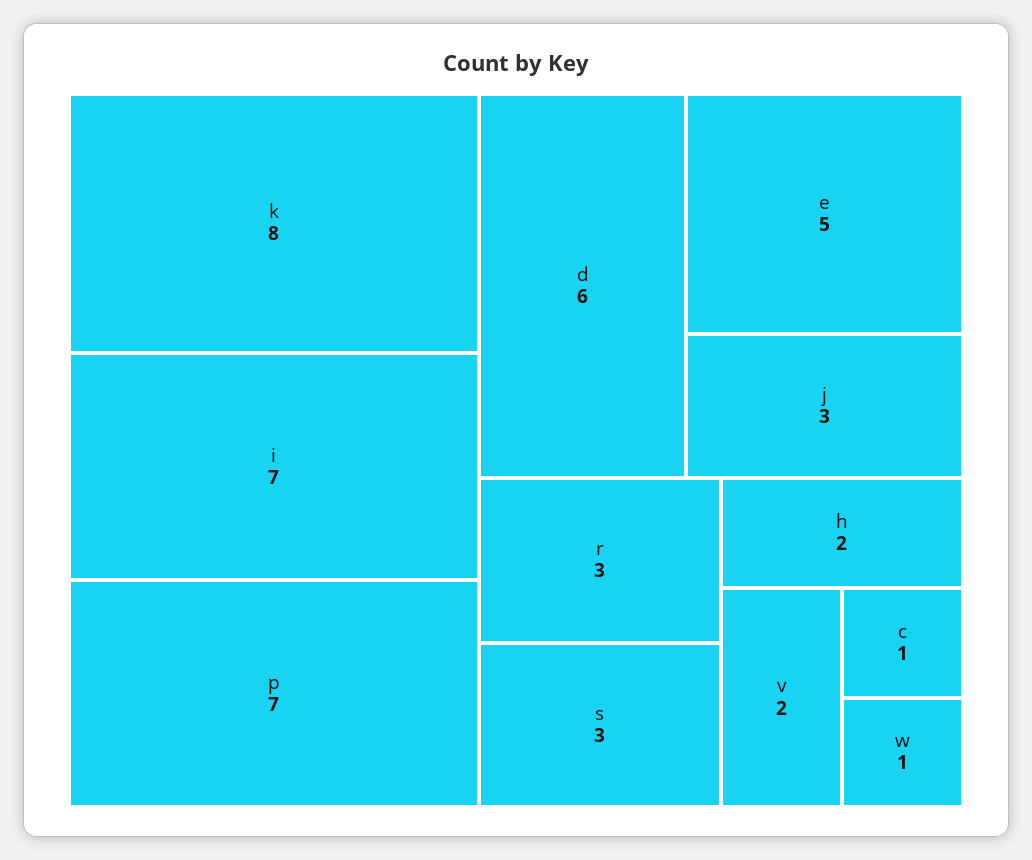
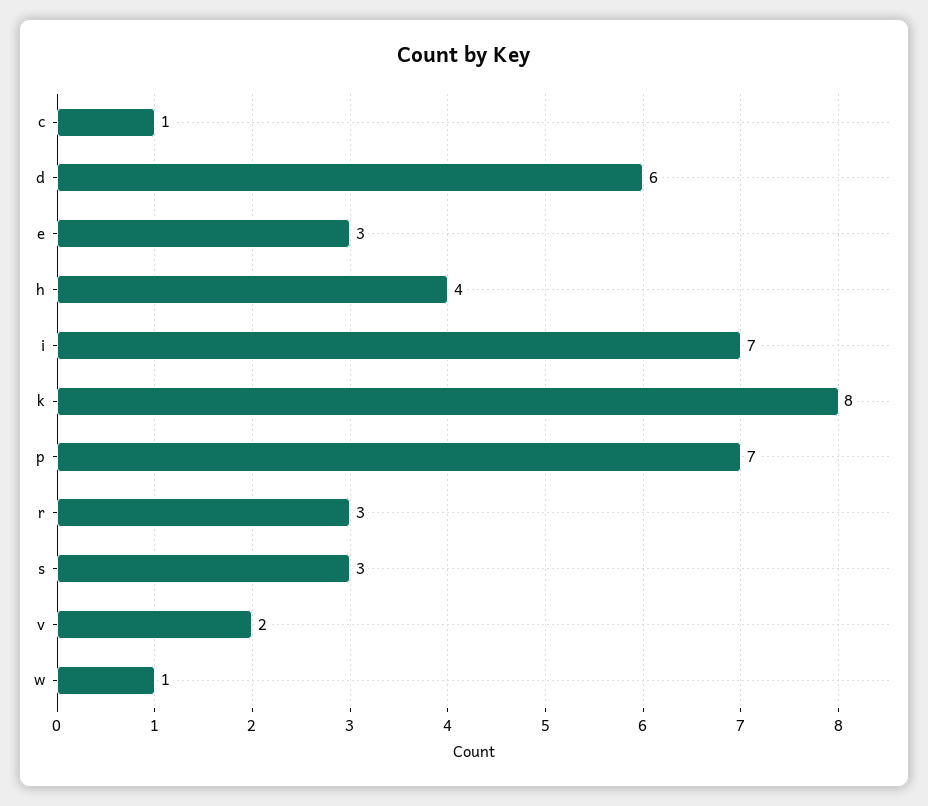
e: 5 -> 3
j: 3 -> none
h: 2 -> 4

